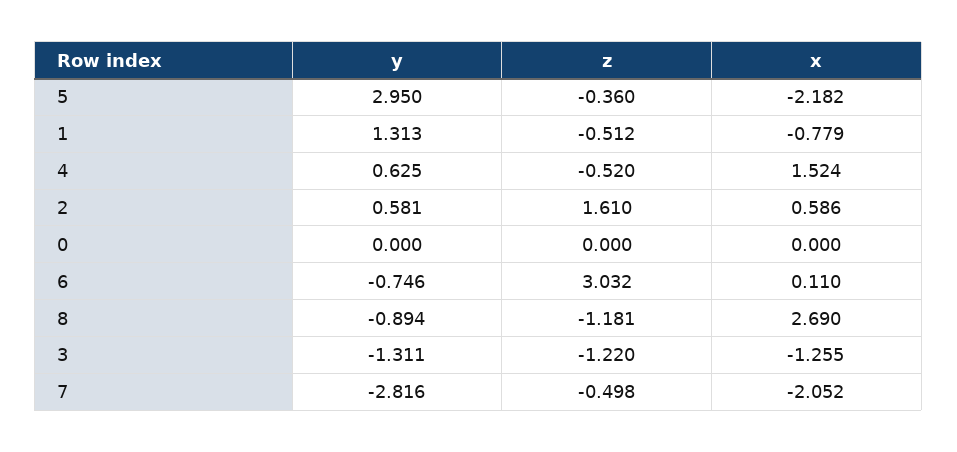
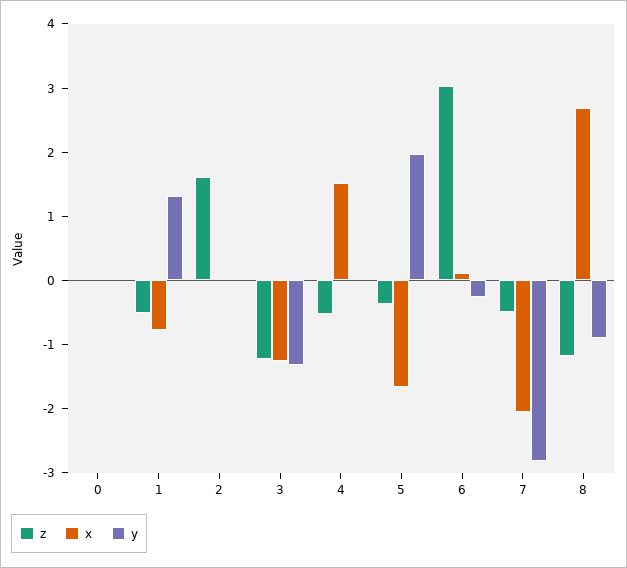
y, 5: 2.95 -> 2
x, 5: -2.182 -> -1.6
y, 4: 0.625 -> 0
y, 2: 0.581 -> 0
x, 2: 0.586 -> 0
y, 6: -0.746 -> -0.2

